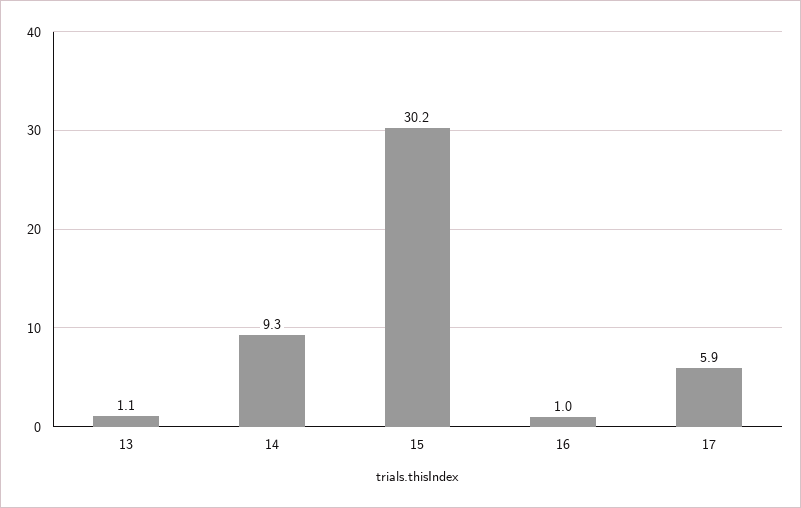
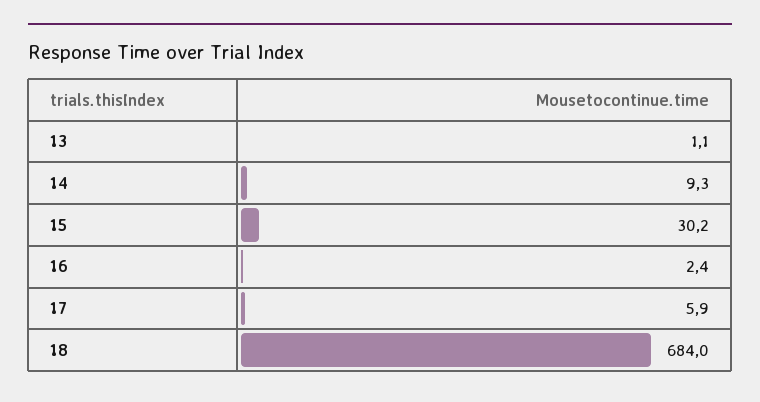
16: 1 -> 2.4
18: none -> 684

